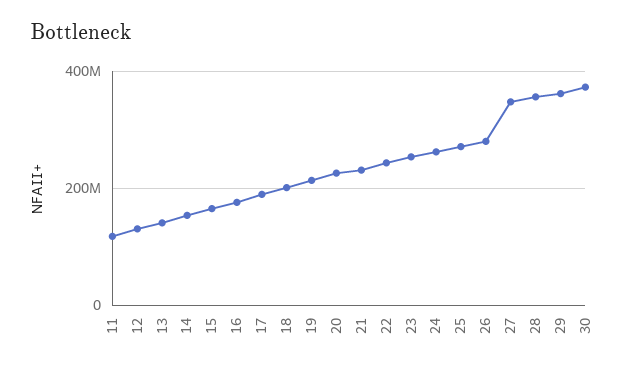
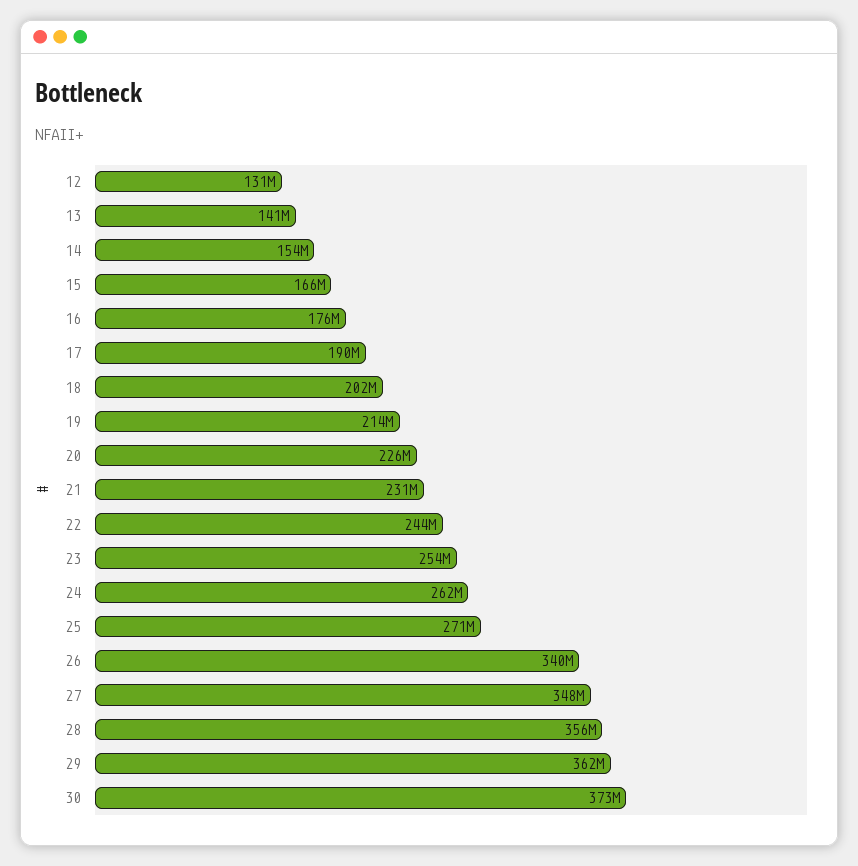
11: 120000000 -> none
26: 280000000 -> 340000000

